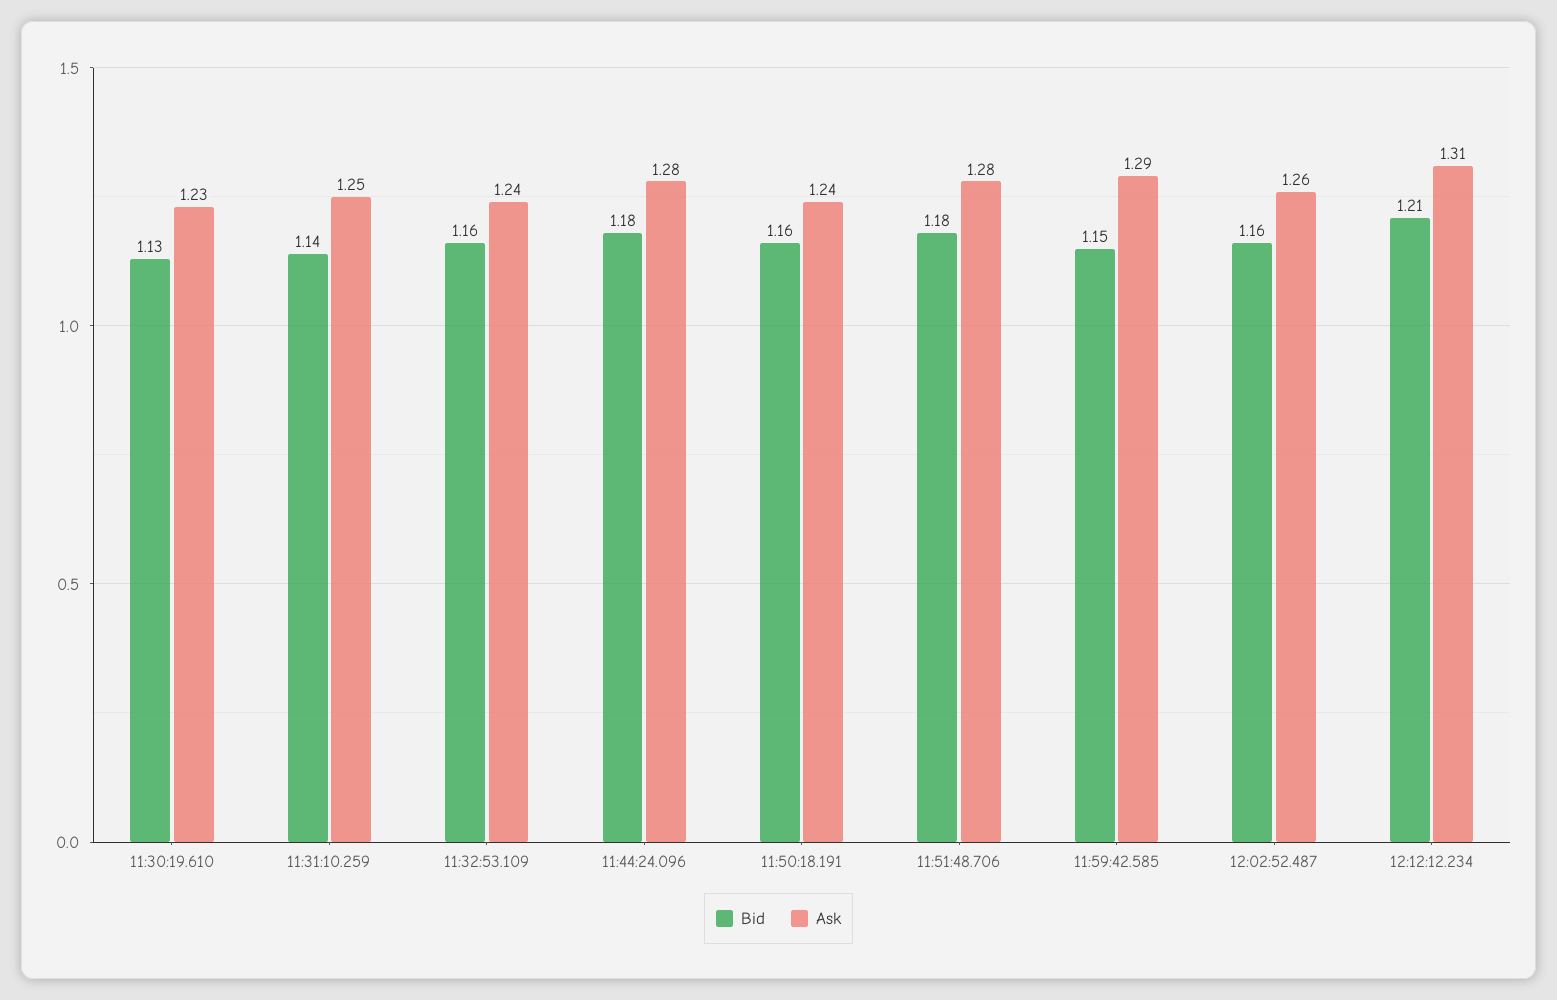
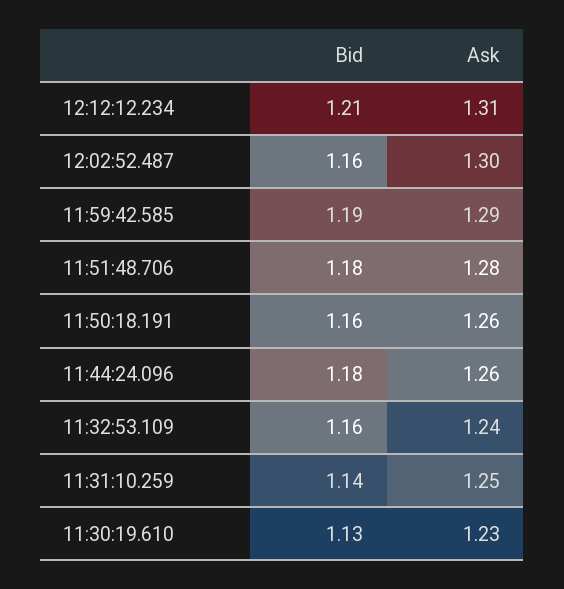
Ask, 11:44:24.096: 1.28 -> 1.26
Ask, 11:50:18.191: 1.24 -> 1.26
Bid, 11:59:42.585: 1.15 -> 1.19
Ask, 12:02:52.487: 1.26 -> 1.3

